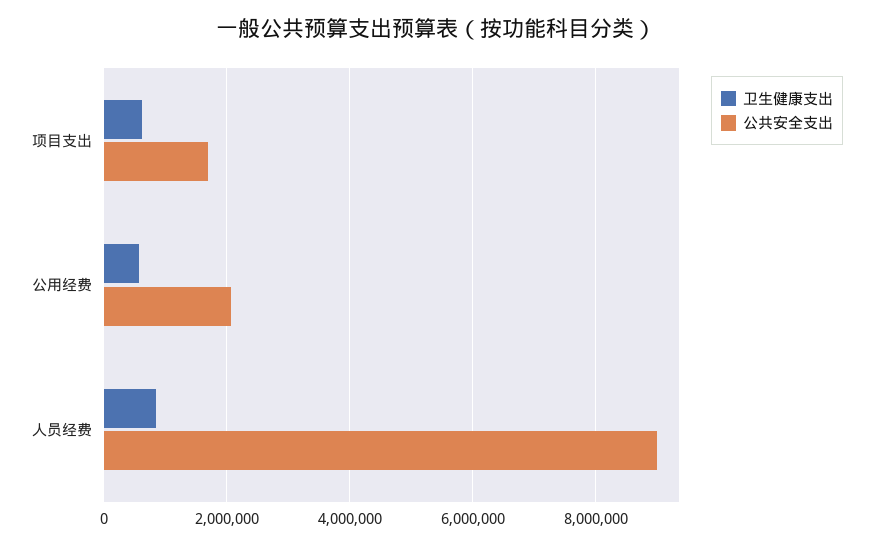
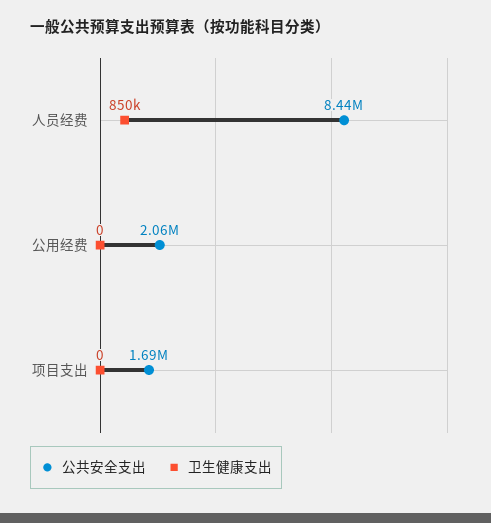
卫生健康支出, 项目支出: 600000 -> 0
卫生健康支出, 公用经费: 600000 -> 0
公共安全支出, 人员经费: 9000000 -> 8440000

